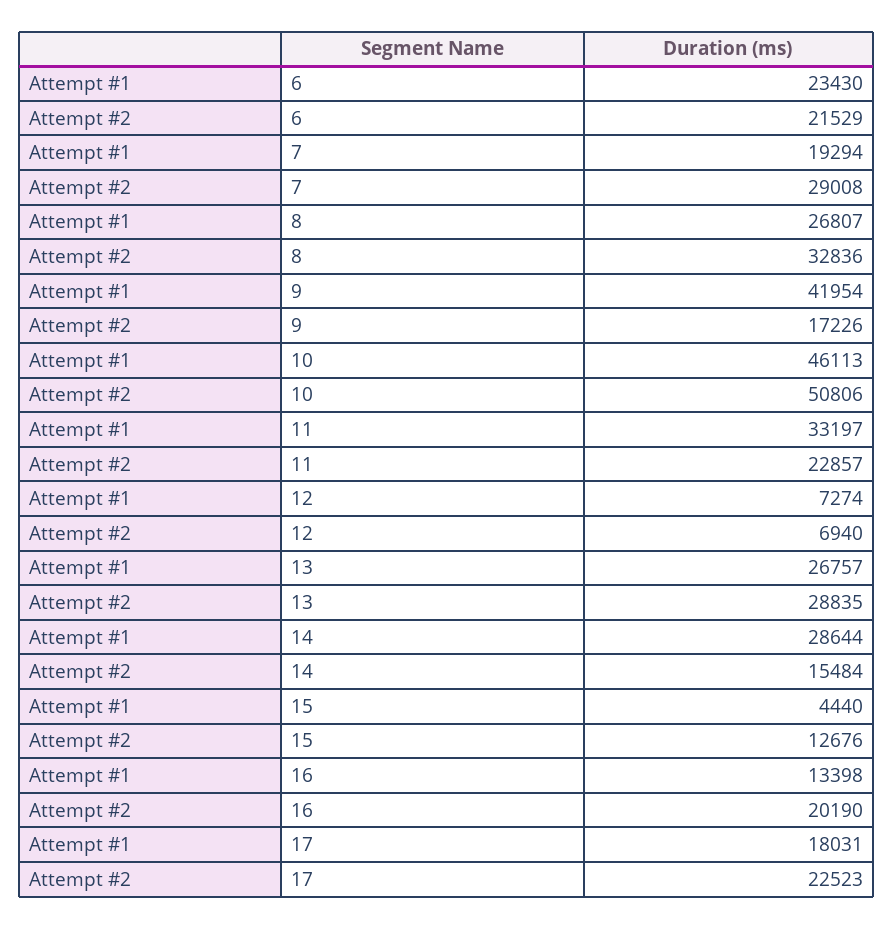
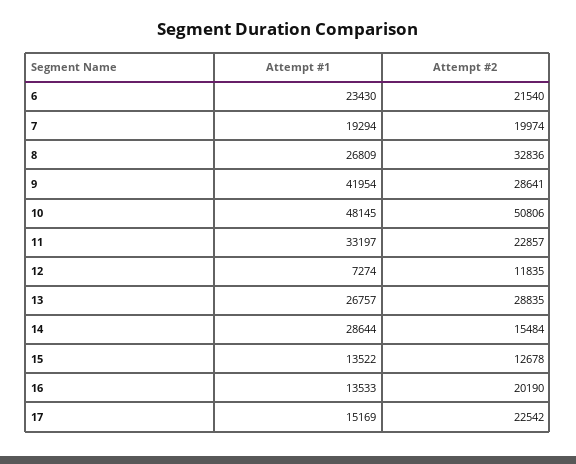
Attempt #2, 6: 21529 -> 21540
Attempt #2, 7: 29008 -> 19974
Attempt #1, 8: 26807 -> 26809
Attempt #2, 9: 17226 -> 28641
Attempt #1, 10: 46113 -> 48145
Attempt #2, 12: 6940 -> 11835
Attempt #1, 15: 4440 -> 13522
Attempt #2, 15: 12676 -> 12678
Attempt #1, 16: 13398 -> 13533
Attempt #1, 17: 18031 -> 15169
Attempt #2, 17: 22523 -> 22542

